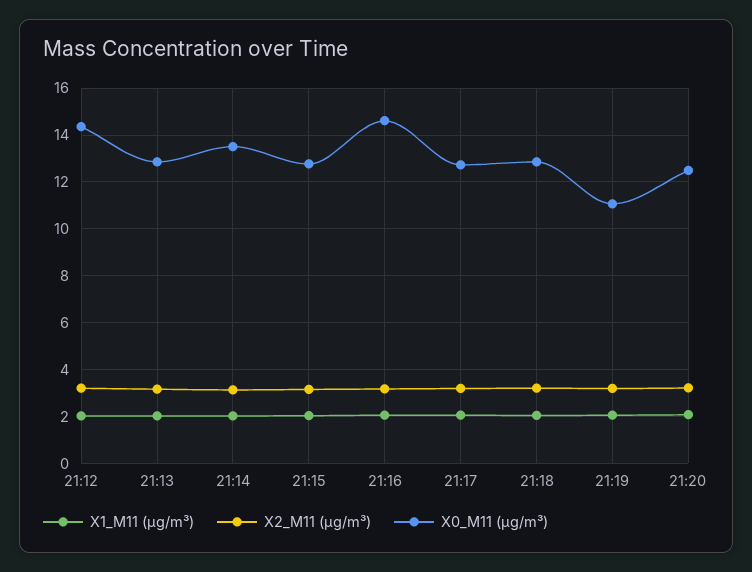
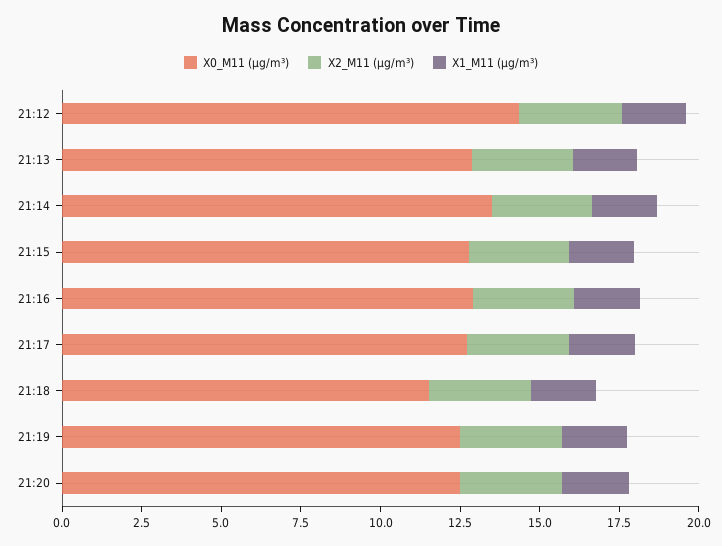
X0_M11 (μg/m³), 21:16: 14.5 -> 13
X0_M11 (μg/m³), 21:18: 13 -> 11.5
X0_M11 (μg/m³), 21:19: 11 -> 12.5

